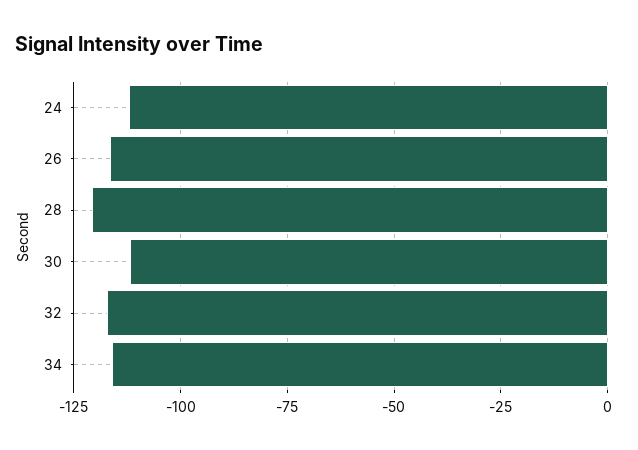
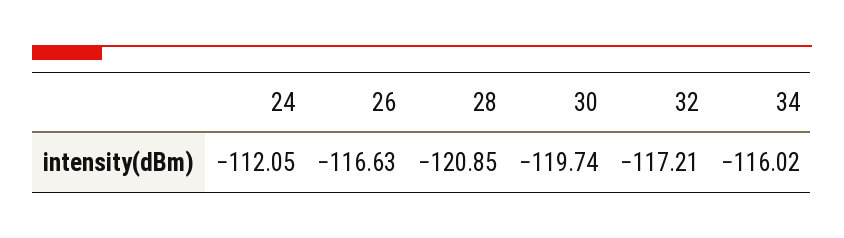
30: -112.5 -> -119.74

